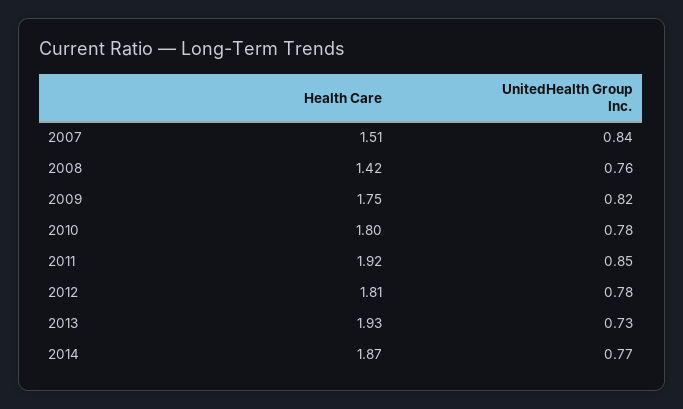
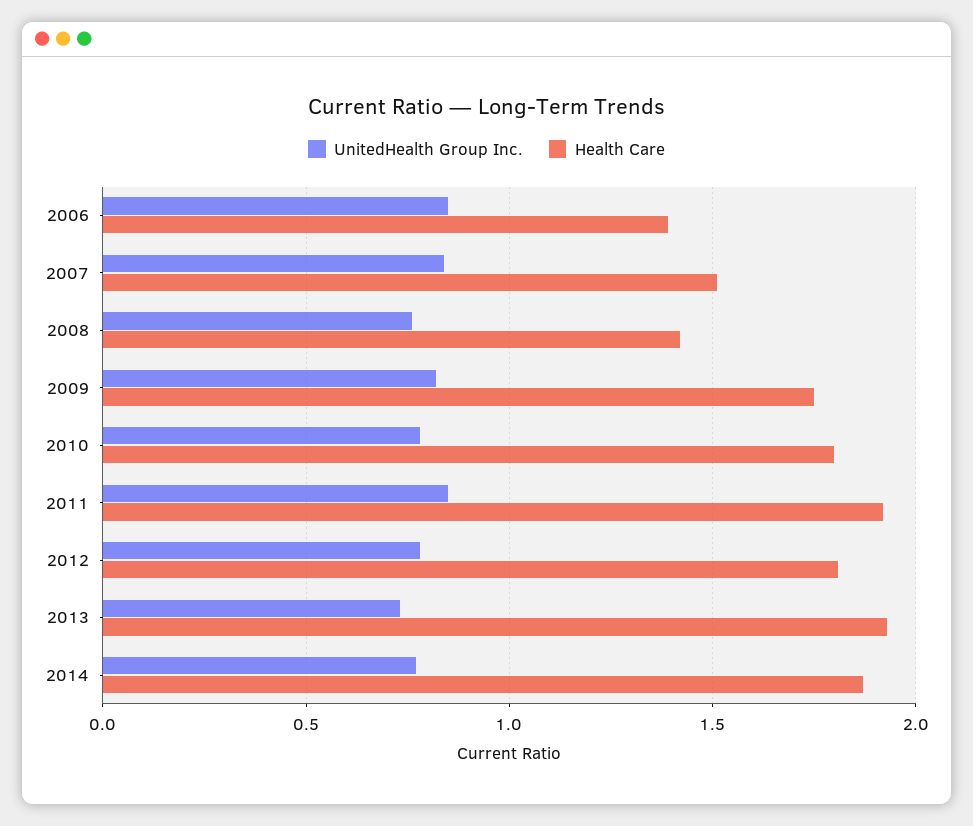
UnitedHealth Group Inc., 2006: none -> 0.85
Health Care, 2006: none -> 1.4

